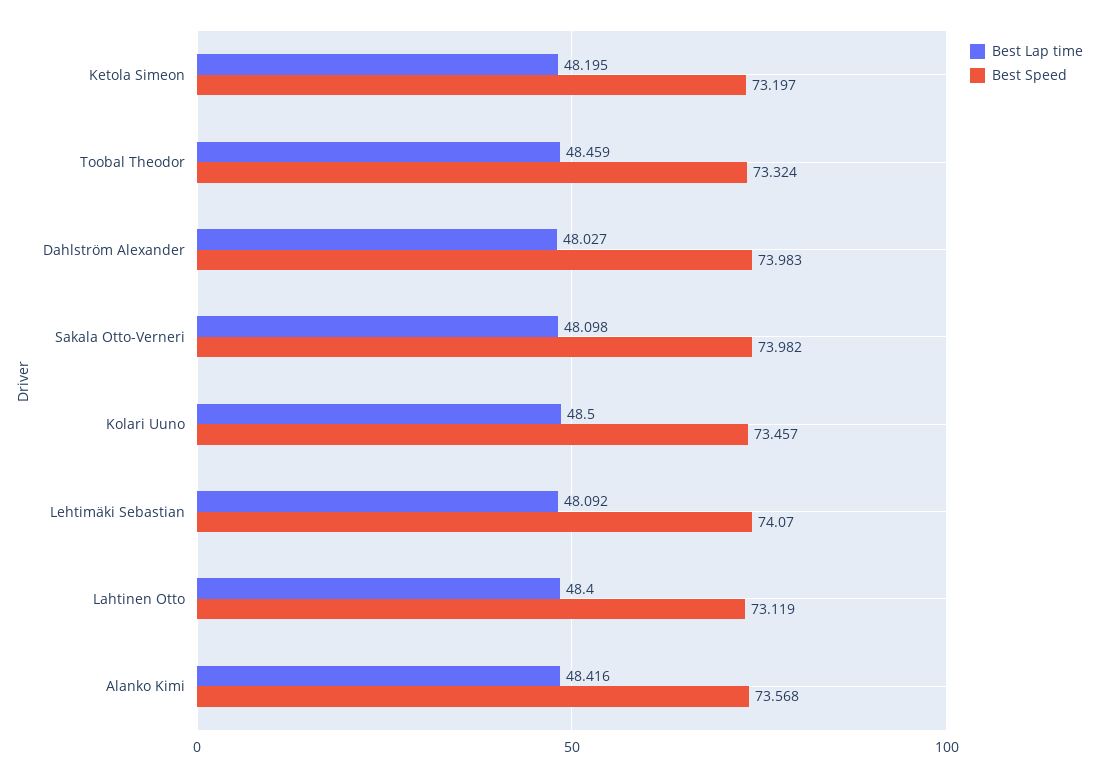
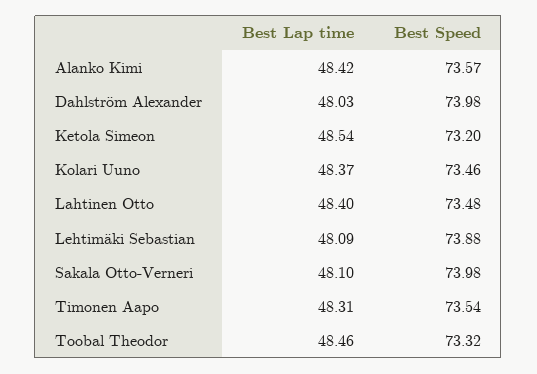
Best Lap time, Ketola Simeon: 48.195 -> 48.54
Best Lap time, Kolari Uuno: 48.5 -> 48.37
Best Speed, Lehtimäki Sebastian: 74.07 -> 73.88
Best Speed, Lahtinen Otto: 73.119 -> 73.48
Best Lap time, Timonen Aapo: none -> 48.31
Best Speed, Timonen Aapo: none -> 73.54

